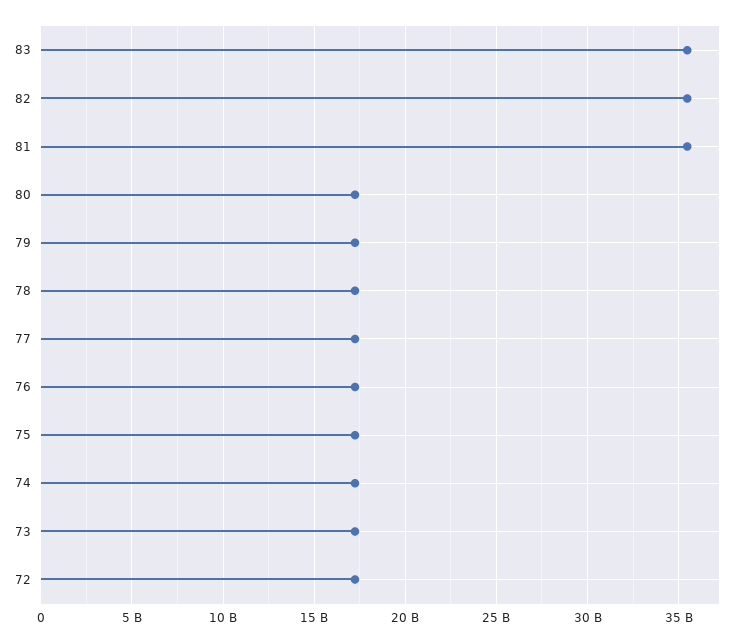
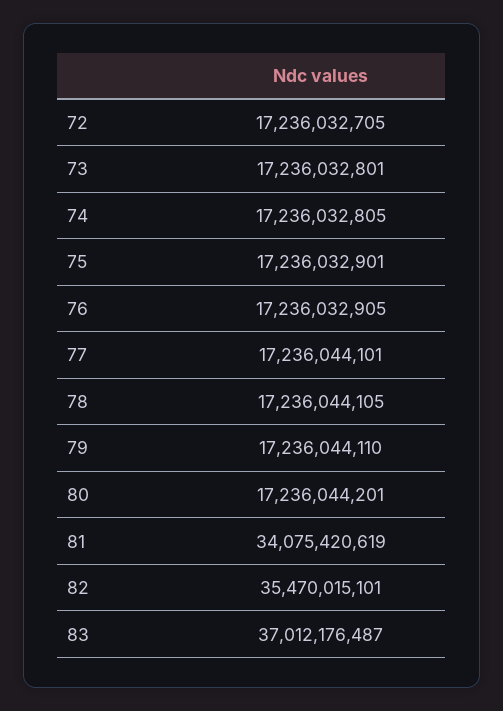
83: 35500000000 -> 37012176487
81: 35500000000 -> 34075420619

